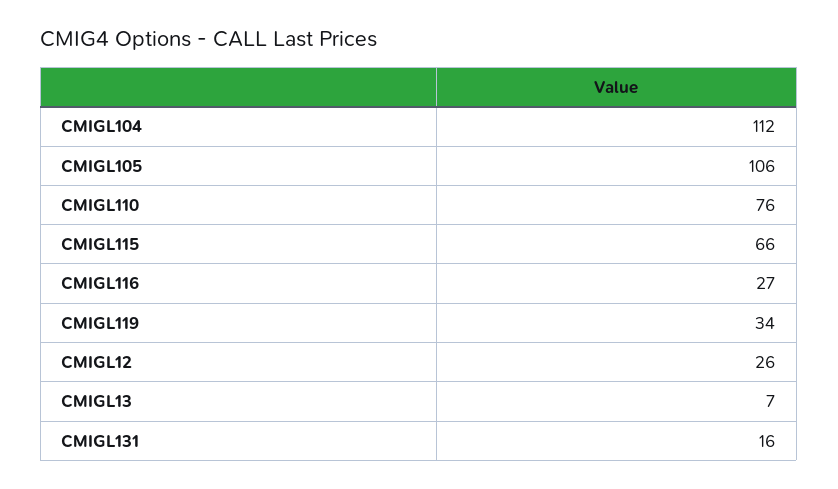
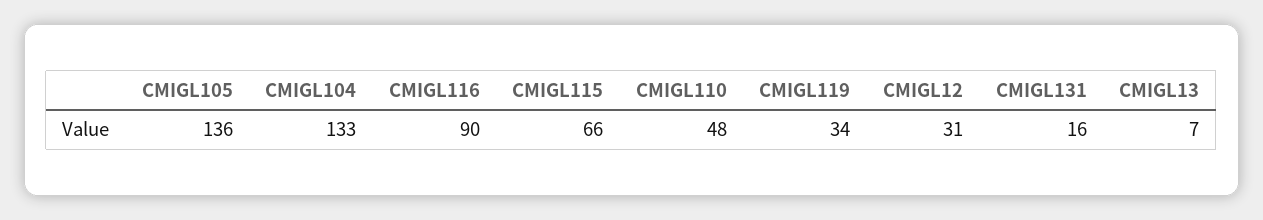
CMIGL104: 112 -> 133
CMIGL105: 106 -> 136
CMIGL110: 76 -> 48
CMIGL116: 27 -> 90
CMIGL12: 26 -> 31

